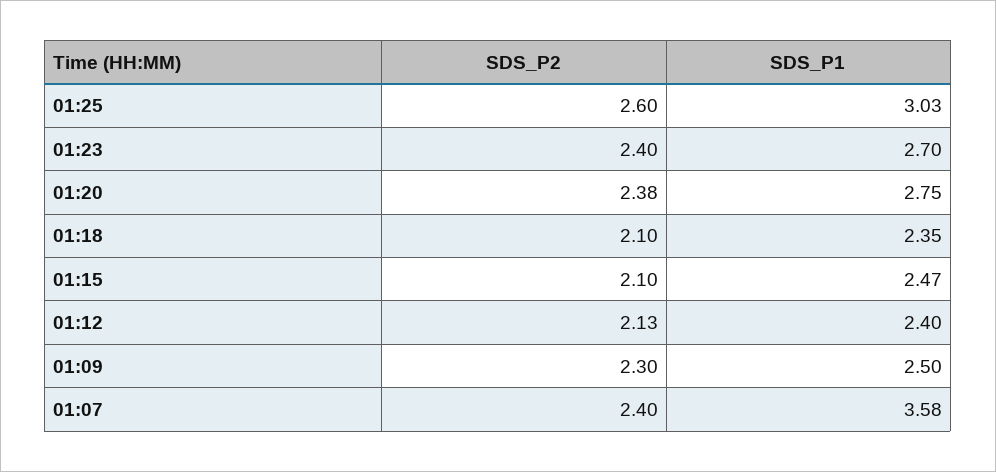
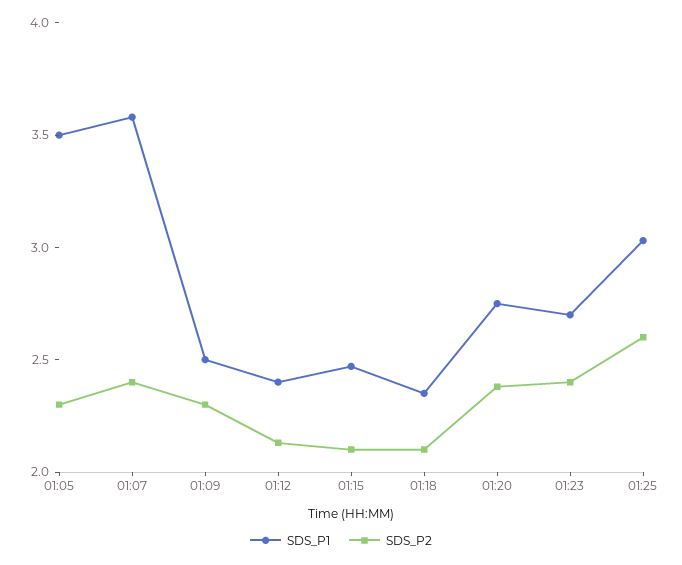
SDS_P1, 01:05: none -> 3.5
SDS_P2, 01:05: none -> 2.3

